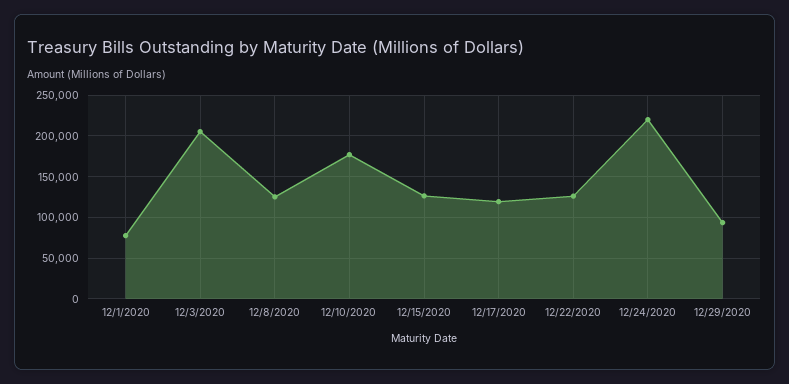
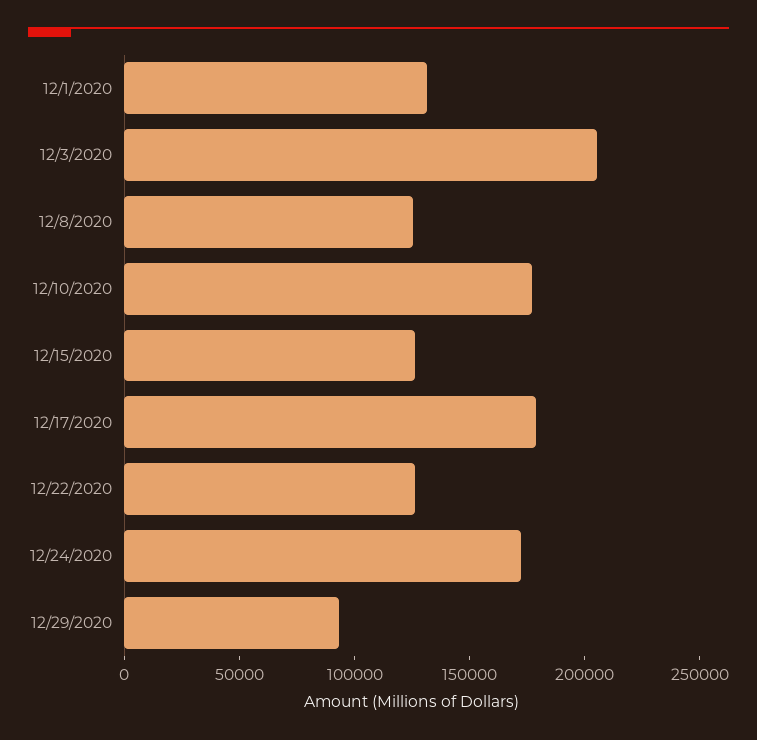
12/1/2020: 80000 -> 130000
12/17/2020: 120000 -> 180000
12/24/2020: 220000 -> 170000

